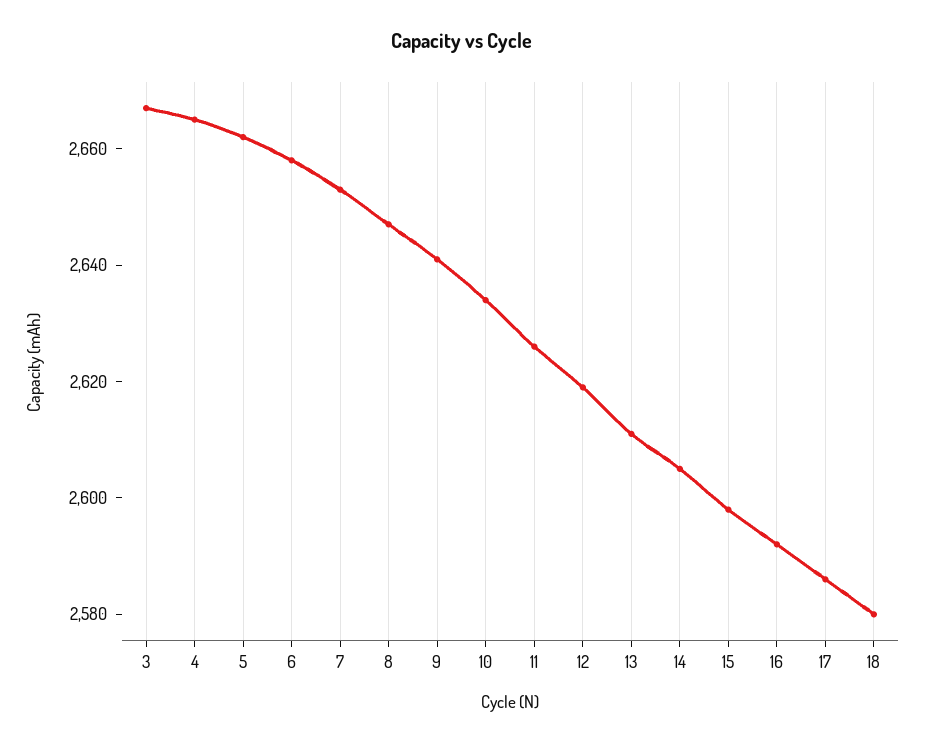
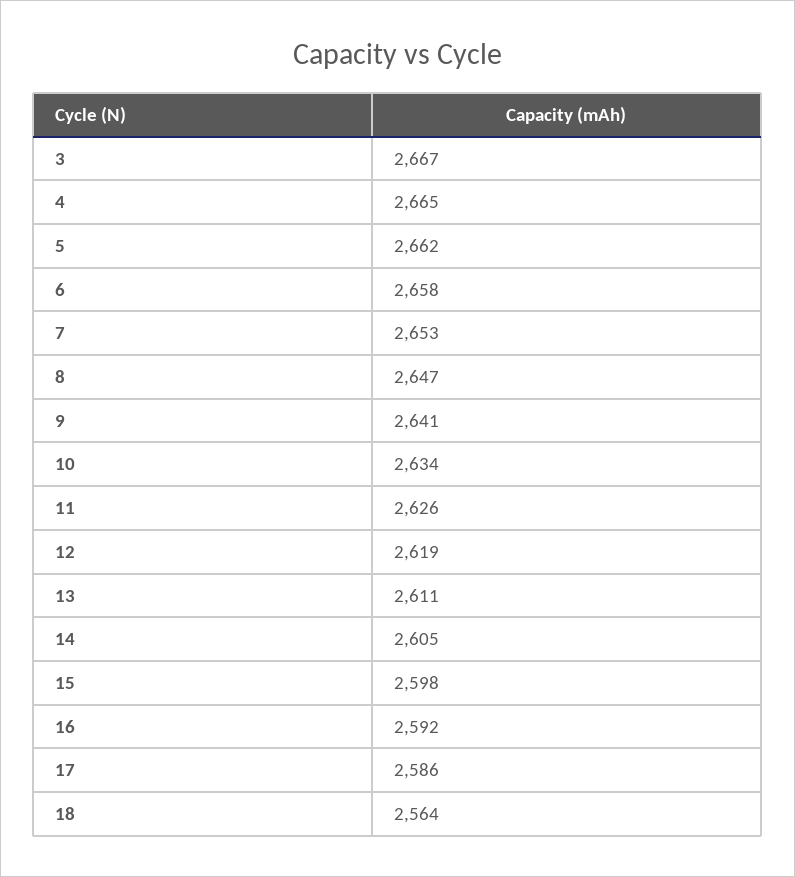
18: 2580 -> 2564

